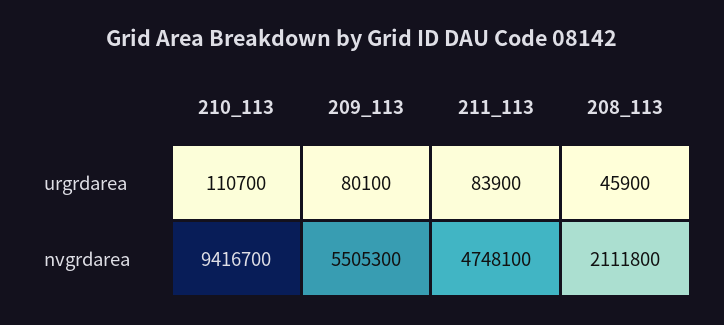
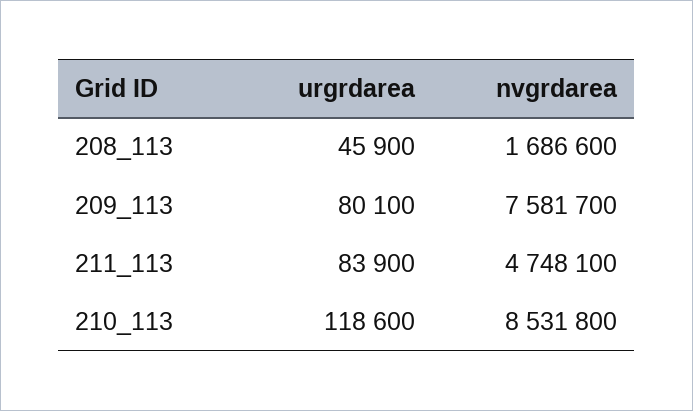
210_113, urgrdarea: 110700 -> 118600
210_113, nvgrdarea: 9416700 -> 8531800
209_113, nvgrdarea: 5505300 -> 7581700
208_113, nvgrdarea: 2111800 -> 1686600

